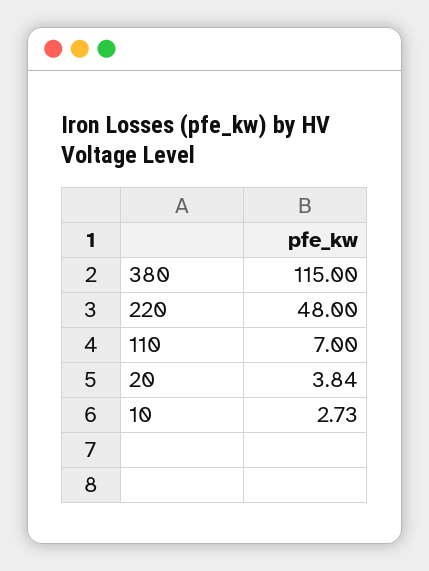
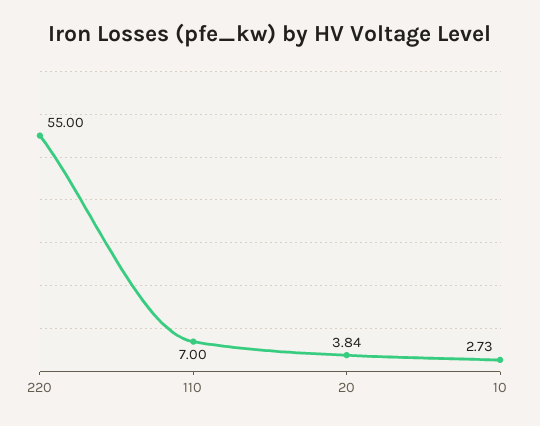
380: 115 -> none
220: 48 -> 55

